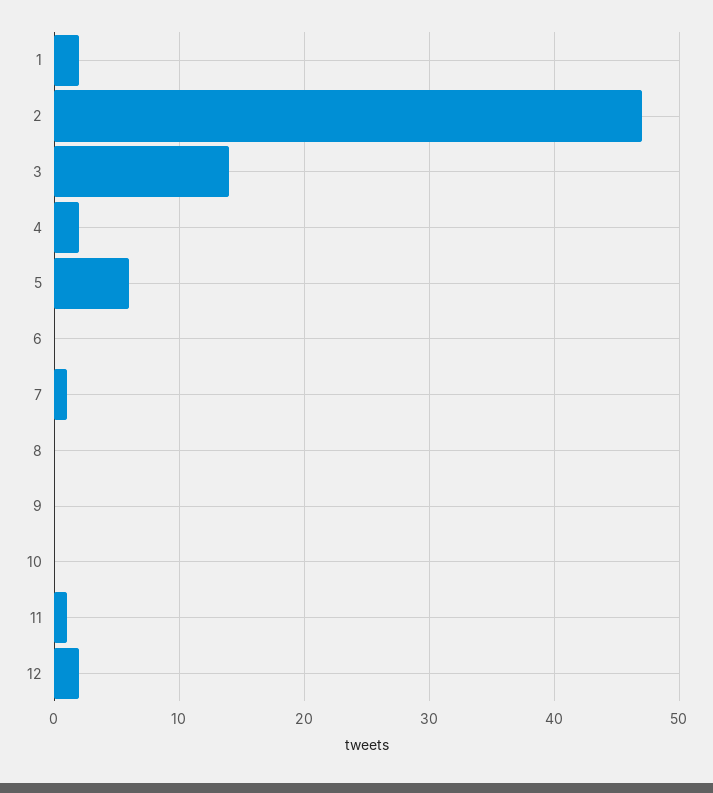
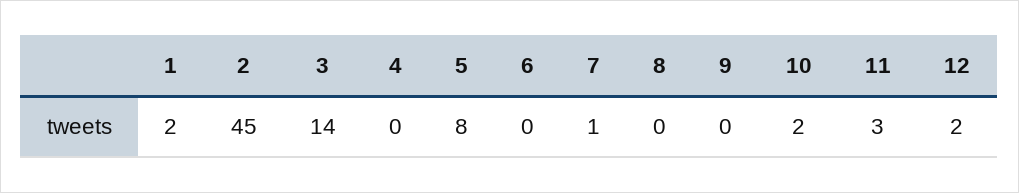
2: 47 -> 45
4: 2 -> 0
5: 6 -> 8
10: 0 -> 2
11: 1 -> 3

